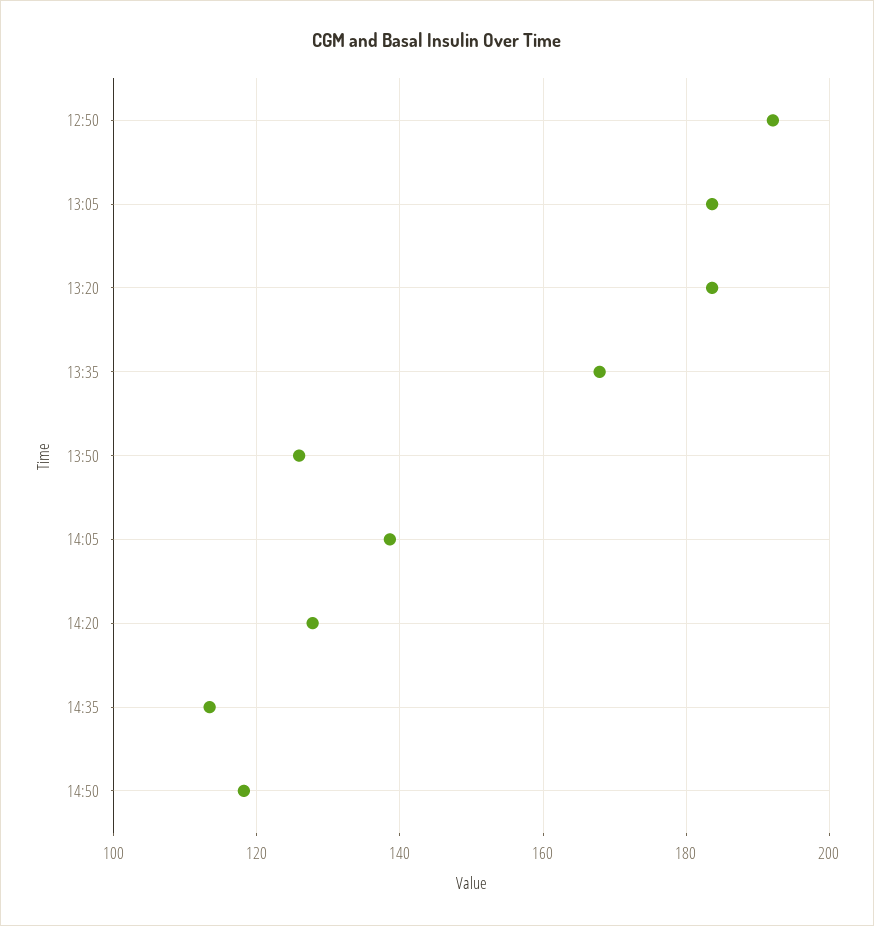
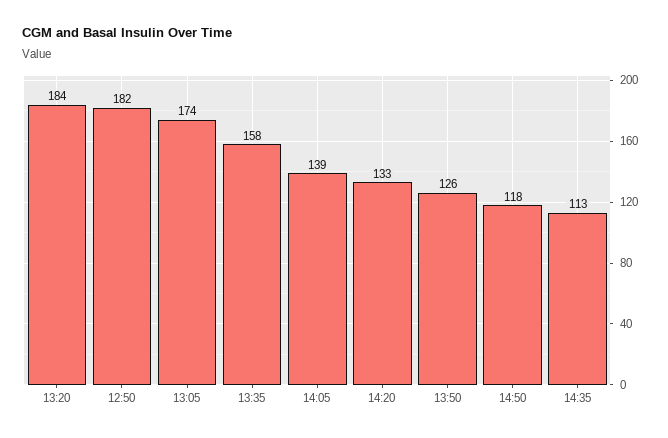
12:50: 192 -> 182
13:05: 184 -> 174
13:35: 168 -> 158
14:20: 128 -> 133

